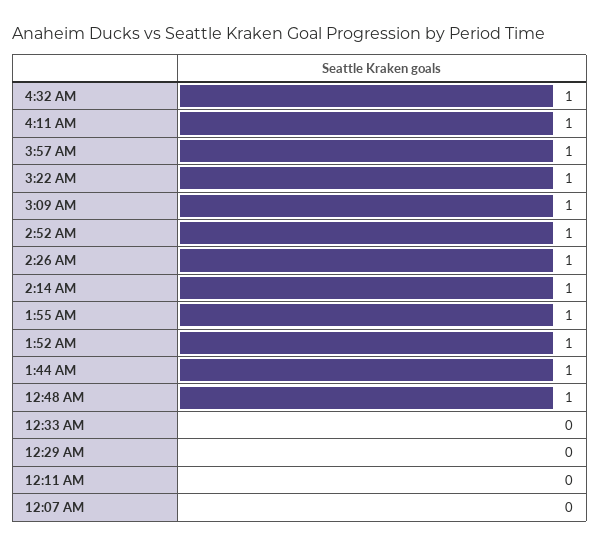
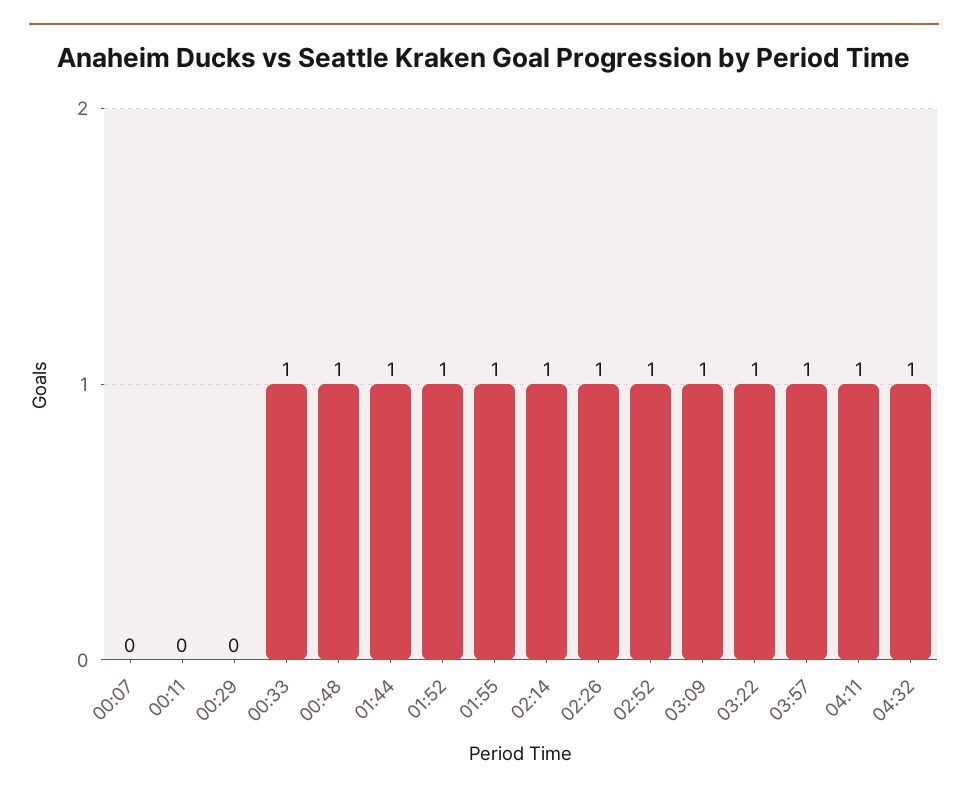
12:33 AM: 0 -> 1

